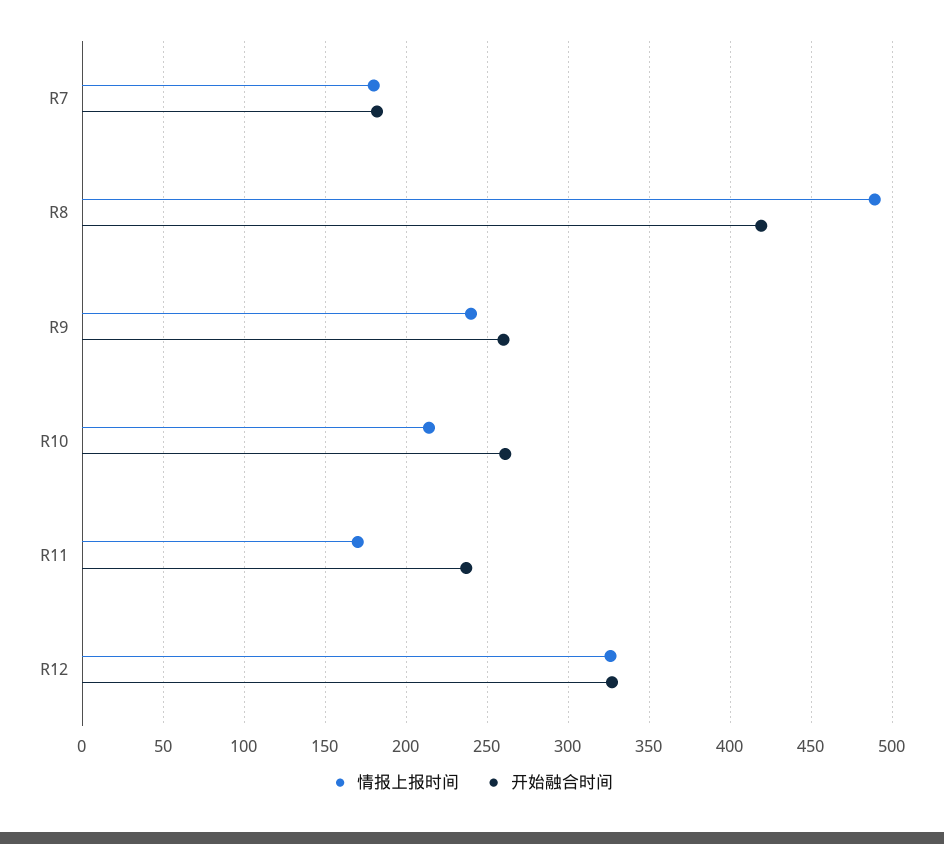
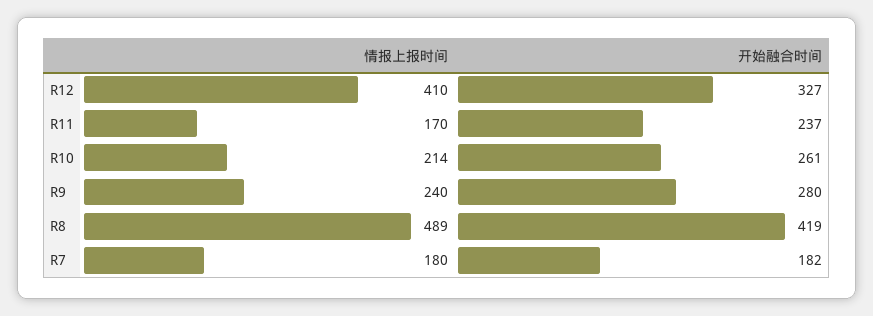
开始融合时间, R9: 260 -> 280
情报上报时间, R12: 325 -> 410

